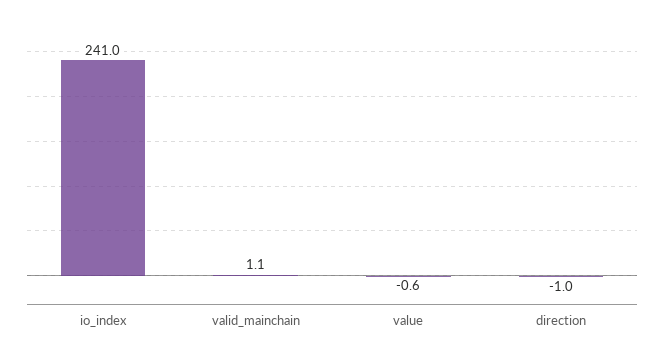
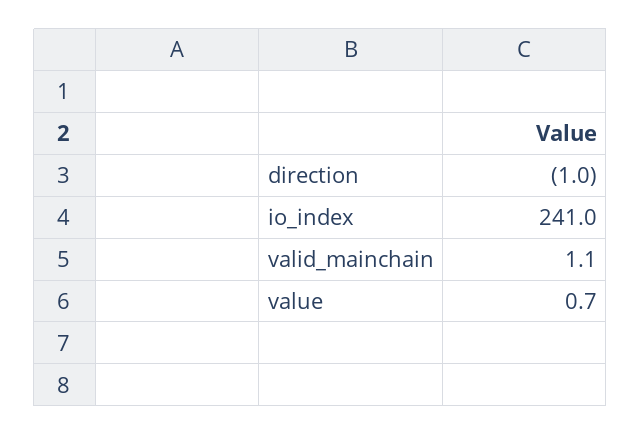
value: -0.6 -> 0.7

